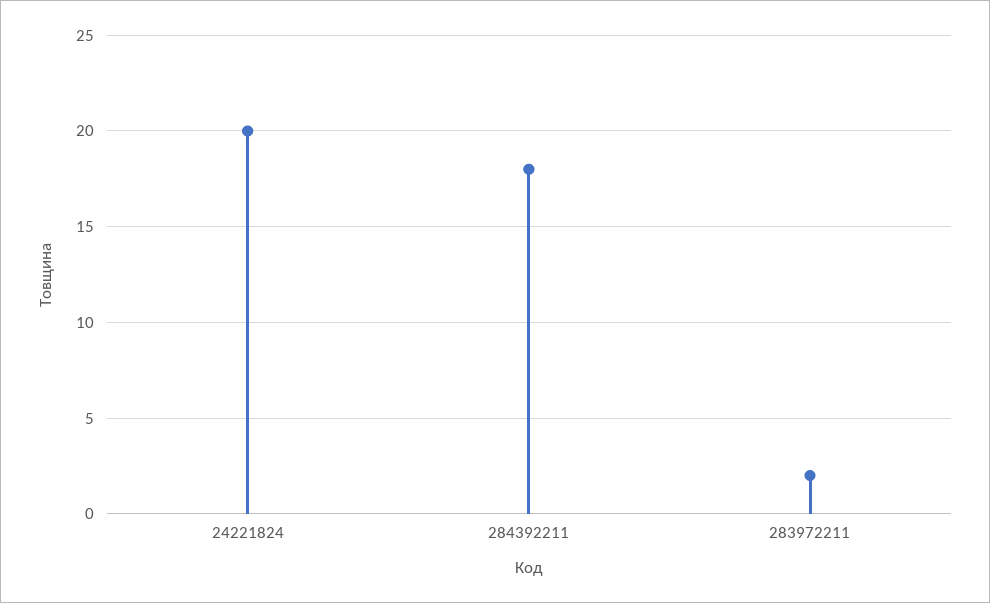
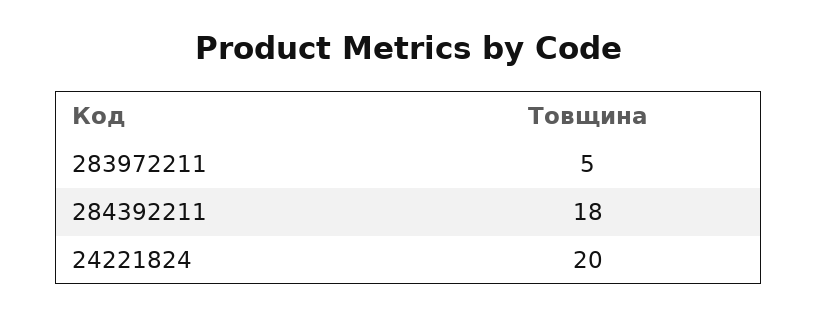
283972211: 2 -> 5

